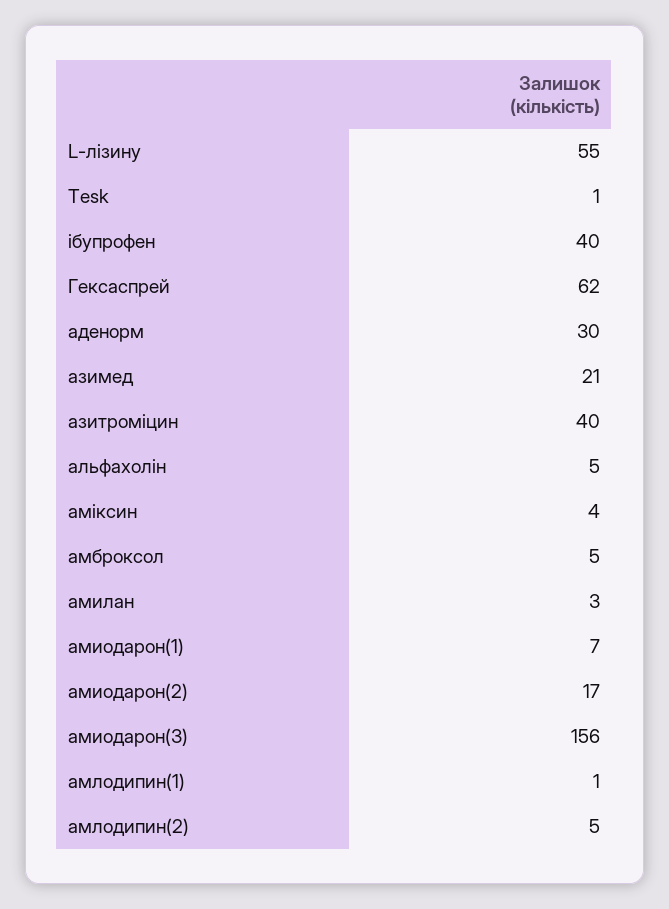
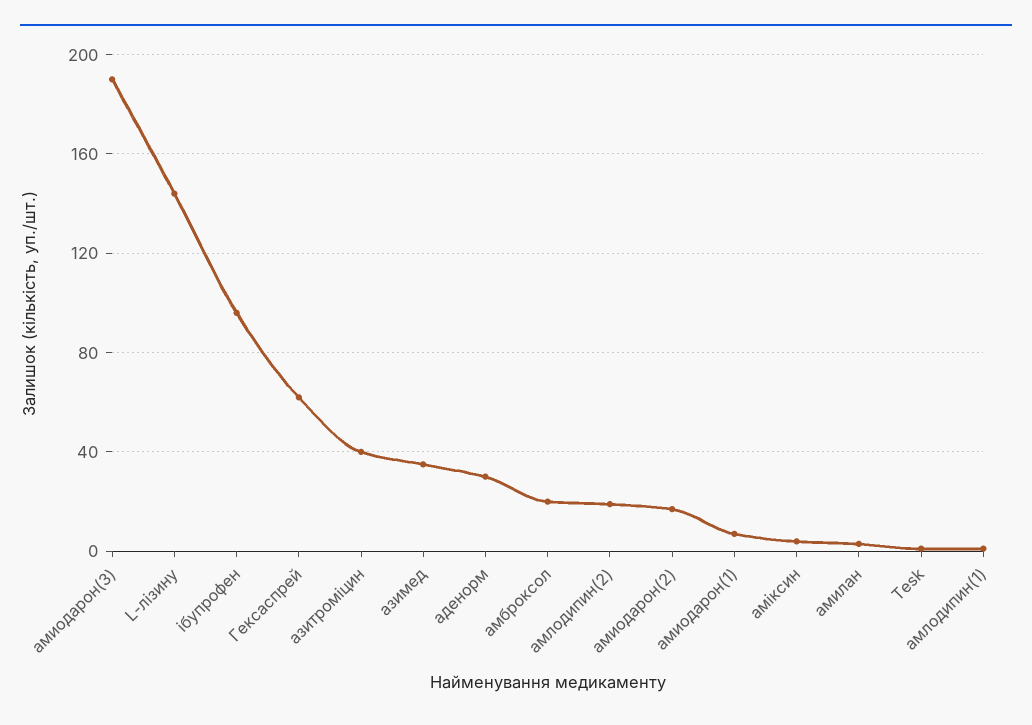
L-лізину: 55 -> 145
ібупрофен: 40 -> 95
азимед: 21 -> 35
альфахолін: 5 -> none
амброксол: 5 -> 20
амиодарон(3): 156 -> 190
амлодипин(2): 5 -> 20

